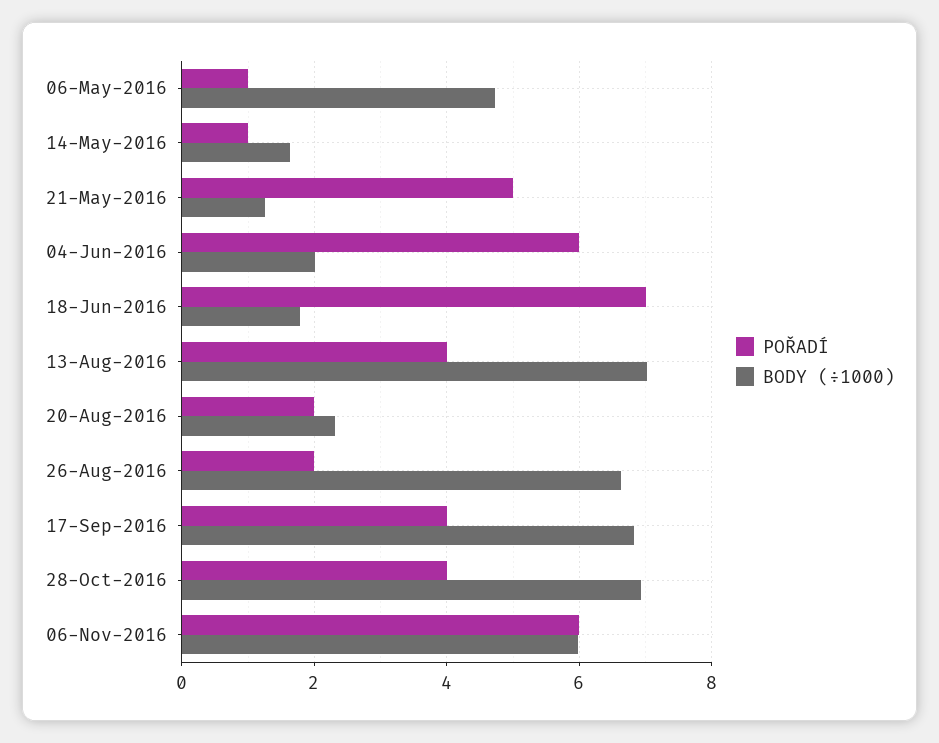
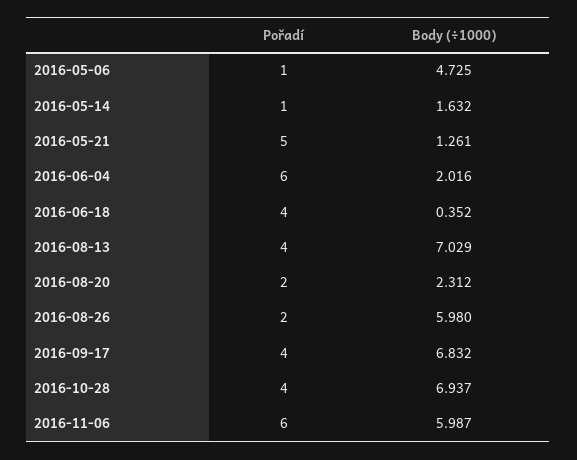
POŘADÍ, 18-Jun-2016: 7 -> 4
BODY (÷1000), 18-Jun-2016: 1.8 -> 0.352
BODY (÷1000), 26-Aug-2016: 6.6 -> 5.98

